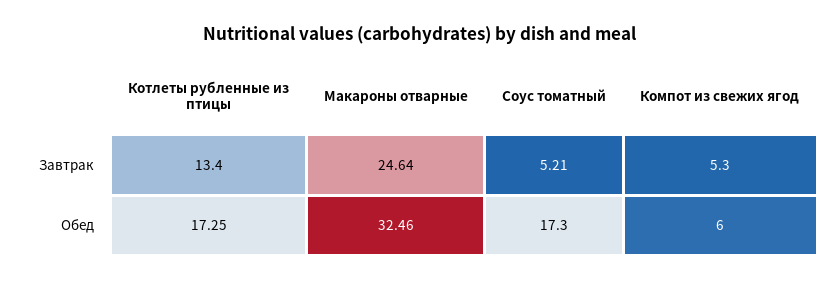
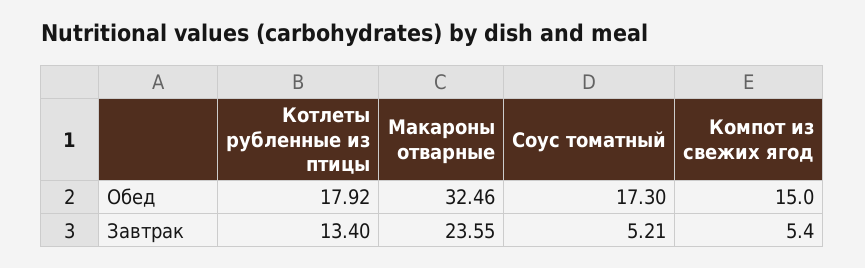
Макароны отварные, Завтрак: 24.64 -> 23.55
Компот из свежих ягод, Завтрак: 5.3 -> 5.4
Котлеты рубленные из птицы, Обед: 17.25 -> 17.92
Компот из свежих ягод, Обед: 6 -> 15

